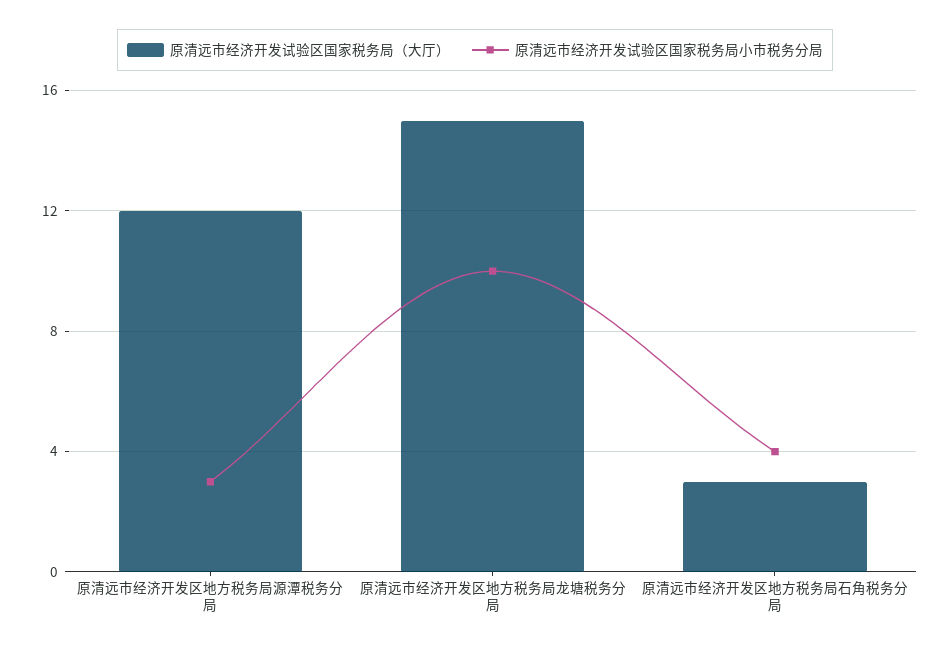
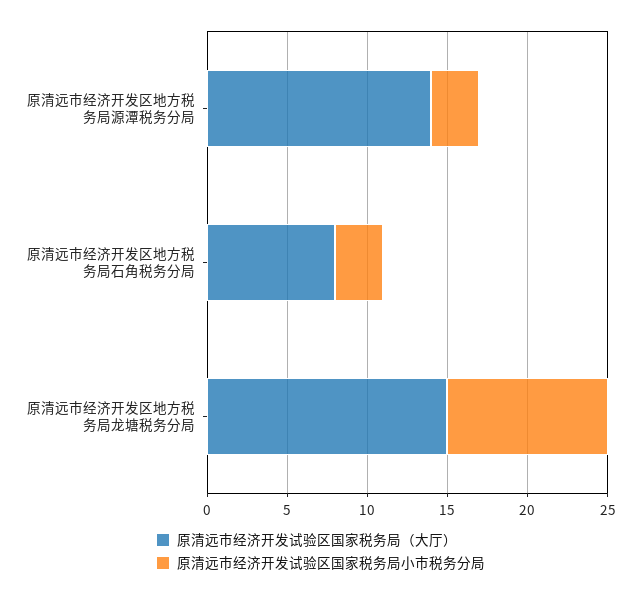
原清远市经济开发试验区国家税务局（大厅）, 原清远市经济开发区地方税务局源潭税务分局: 12 -> 14
原清远市经济开发试验区国家税务局（大厅）, 原清远市经济开发区地方税务局石角税务分局: 3 -> 8
原清远市经济开发试验区国家税务局小市税务分局, 原清远市经济开发区地方税务局石角税务分局: 4 -> 3

